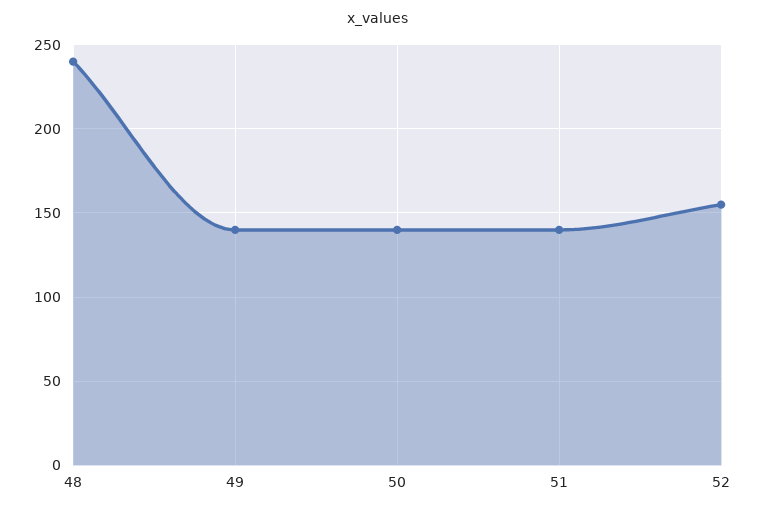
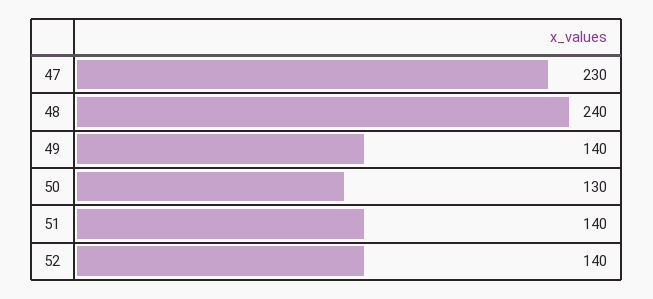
50: 140 -> 130
52: 155 -> 140
47: none -> 230

